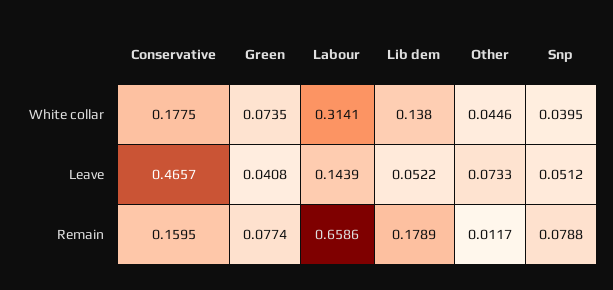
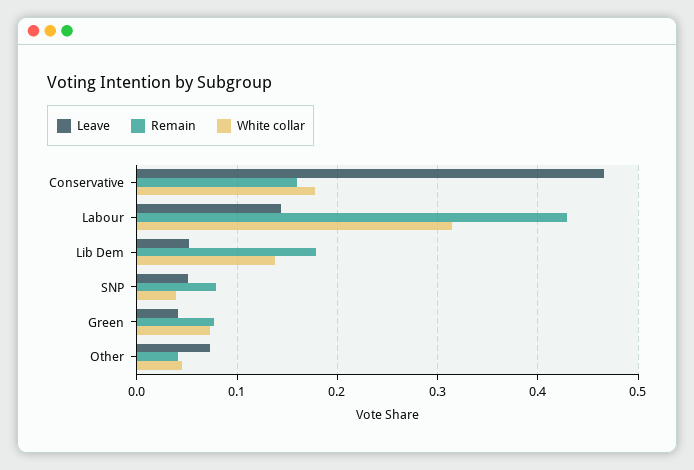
Remain, Labour: 0.6586 -> 0.43
Remain, Other: 0.0117 -> 0.04

